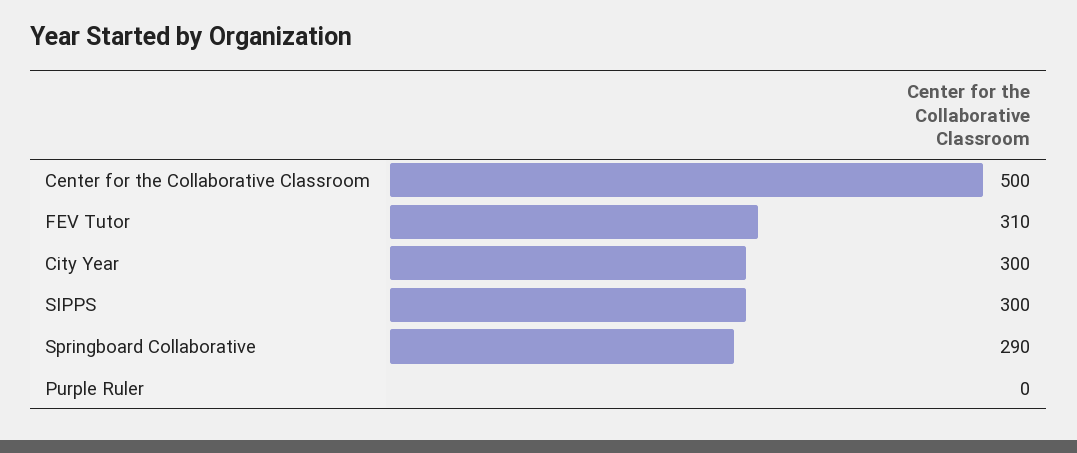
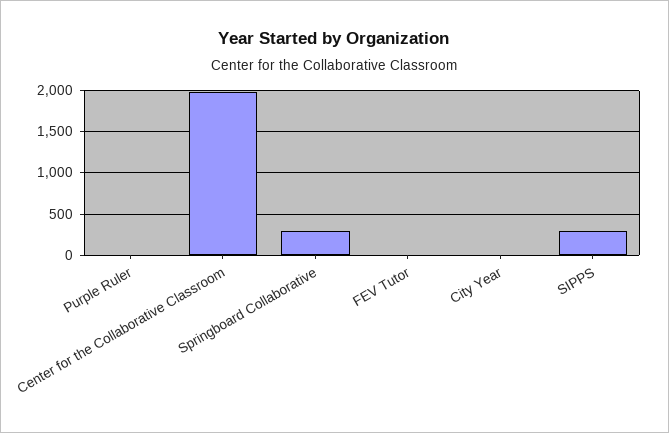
Center for the Collaborative Classroom: 500 -> 2000
FEV Tutor: 310 -> 0
City Year: 300 -> 0

